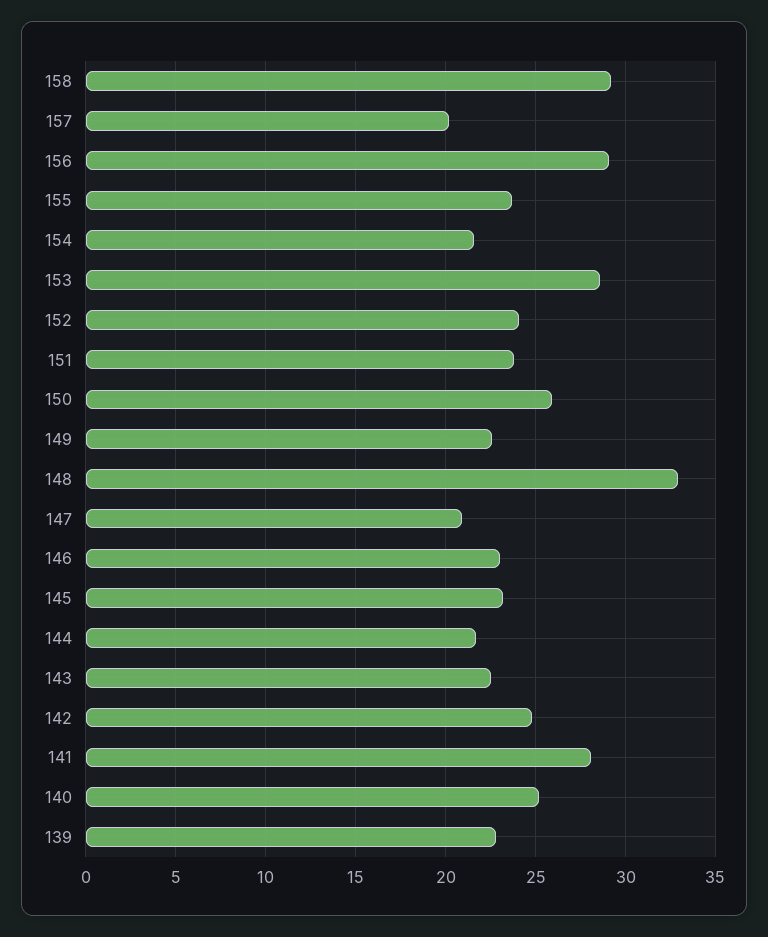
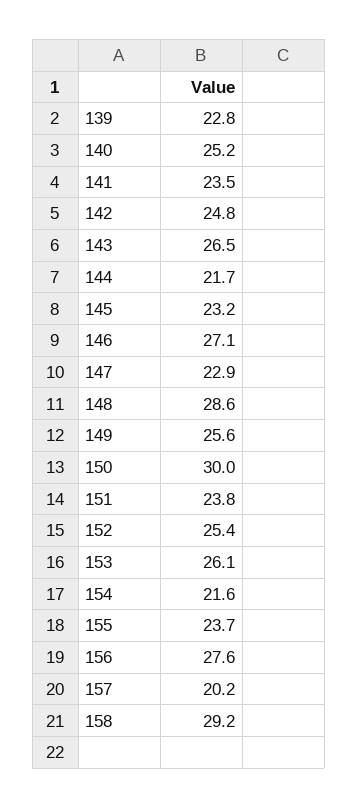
156: 29 -> 27.6
153: 28.5 -> 26.1
152: 24 -> 25.4
150: 26 -> 30
149: 22.5 -> 25.6
148: 33 -> 28.6
147: 21 -> 22.9
146: 23 -> 27.1
143: 22.5 -> 26.5
141: 28 -> 23.5

